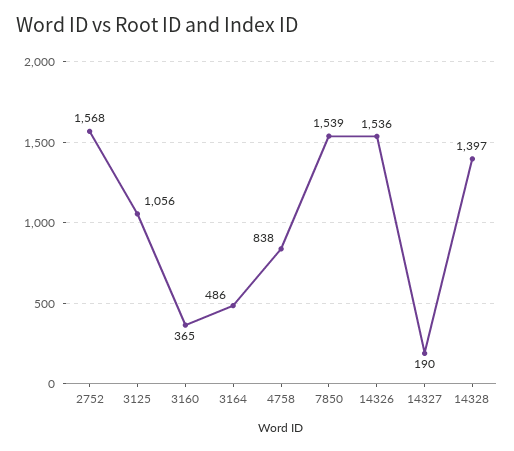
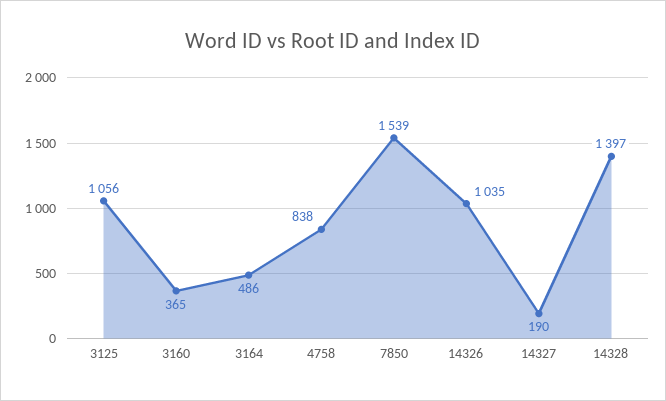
2752: 1568 -> none
14326: 1536 -> 1035

